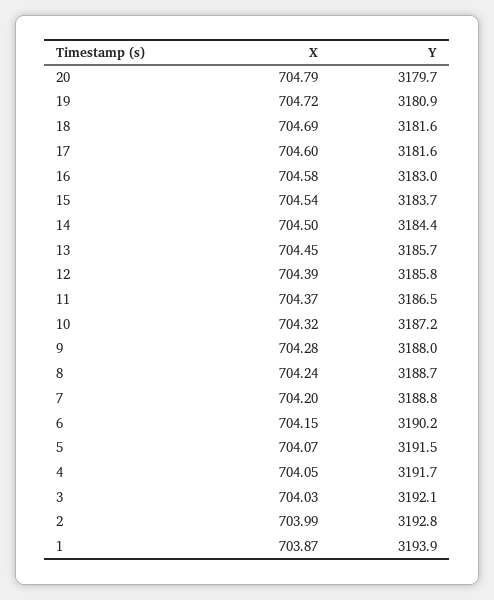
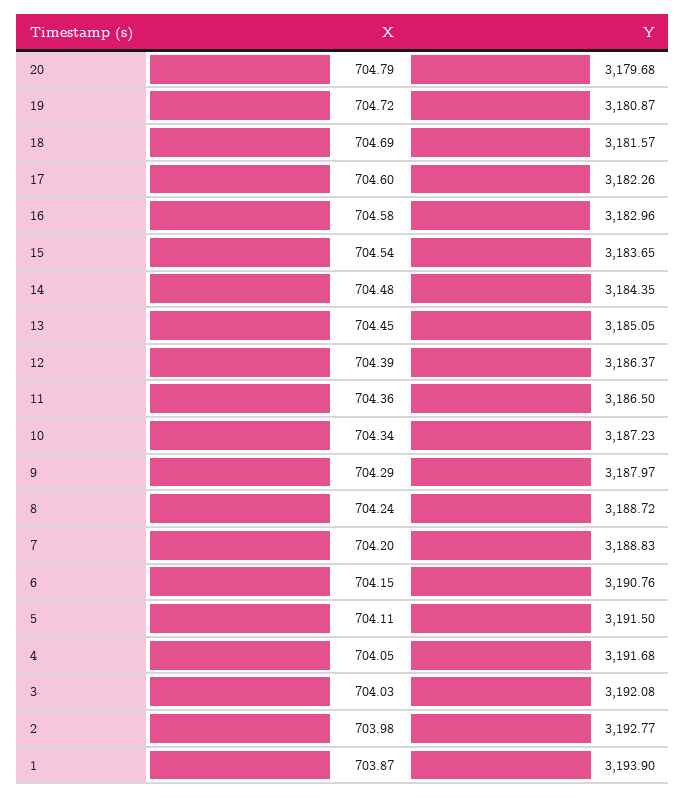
Y, 17: 3181.6 -> 3182.26
X, 14: 704.5 -> 704.48
Y, 13: 3185.7 -> 3185.05
Y, 12: 3185.8 -> 3186.37
X, 11: 704.37 -> 704.36
X, 10: 704.32 -> 704.34
X, 9: 704.28 -> 704.29
Y, 6: 3190.2 -> 3190.76
X, 5: 704.07 -> 704.11
X, 2: 703.99 -> 703.98

